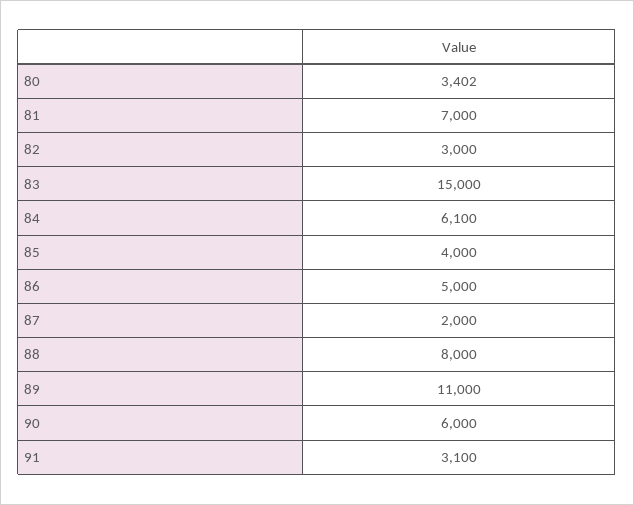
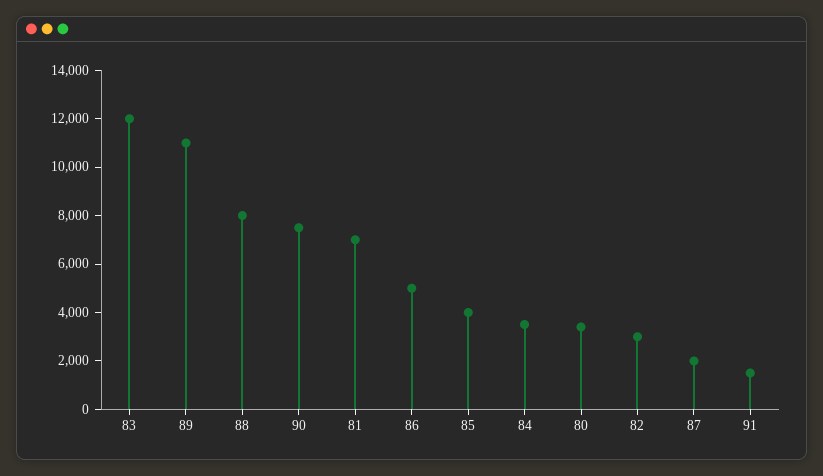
83: 15000 -> 12000
84: 6100 -> 3500
90: 6000 -> 7500
91: 3100 -> 1500

